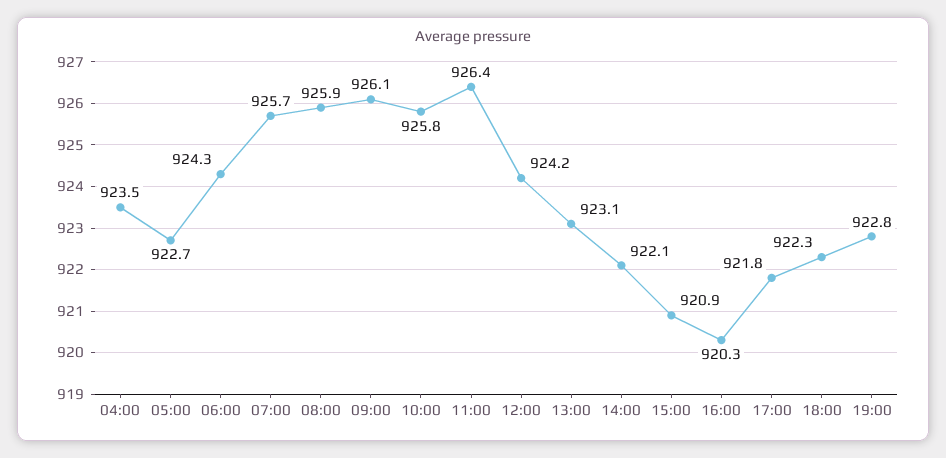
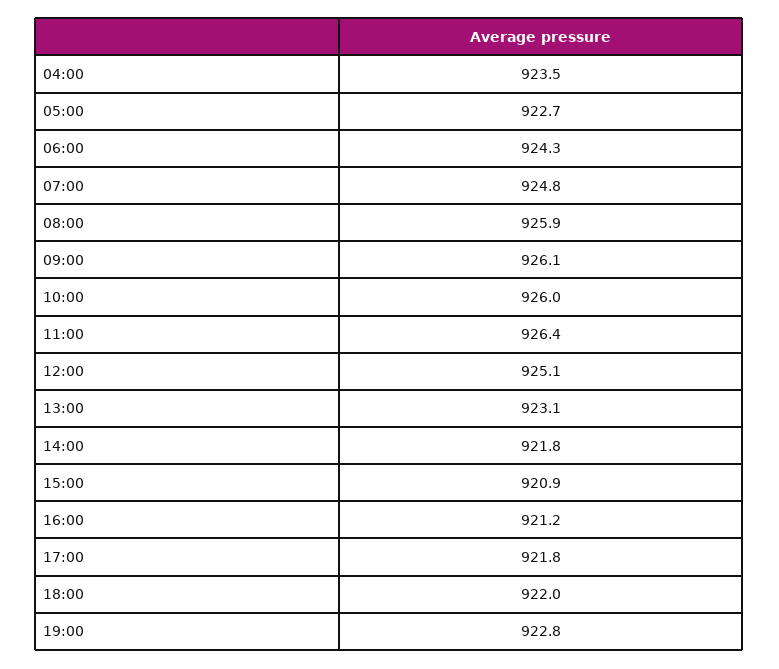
07:00: 925.7 -> 924.8
10:00: 925.8 -> 926
12:00: 924.2 -> 925.1
14:00: 922.1 -> 921.8
16:00: 920.3 -> 921.2
18:00: 922.3 -> 922

